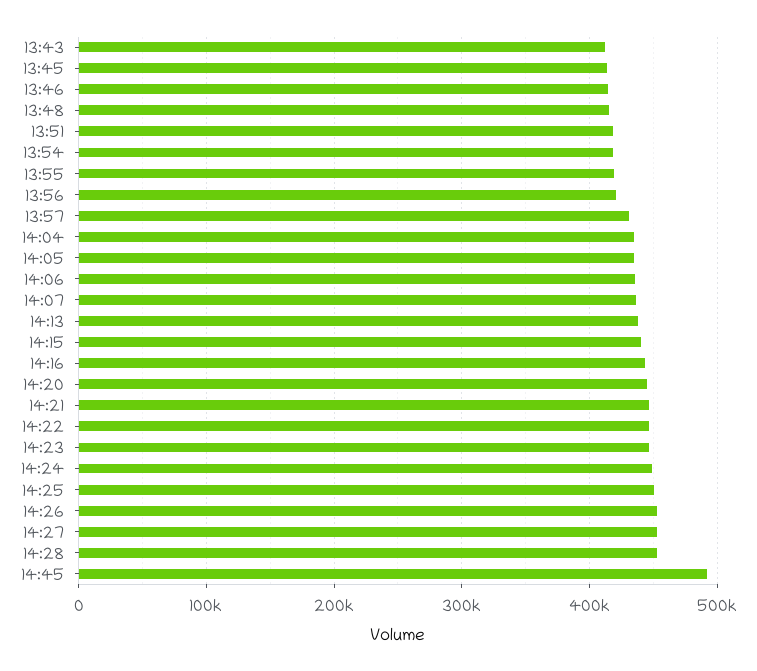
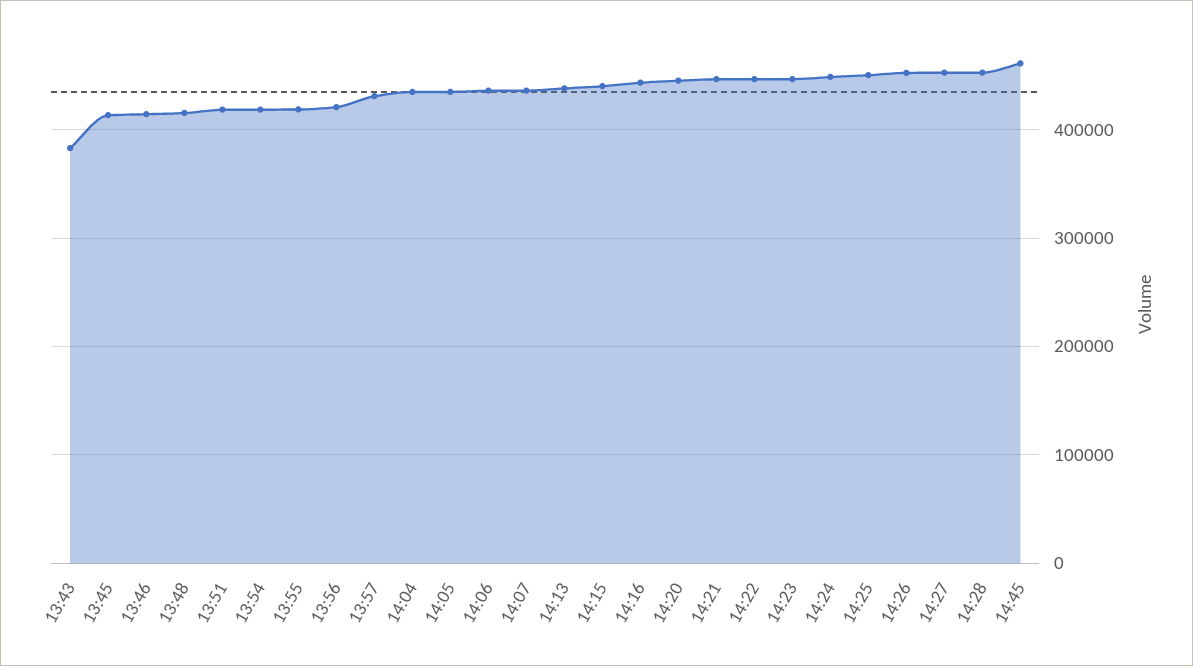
13:43: 410000 -> 380000
14:45: 490000 -> 460000

